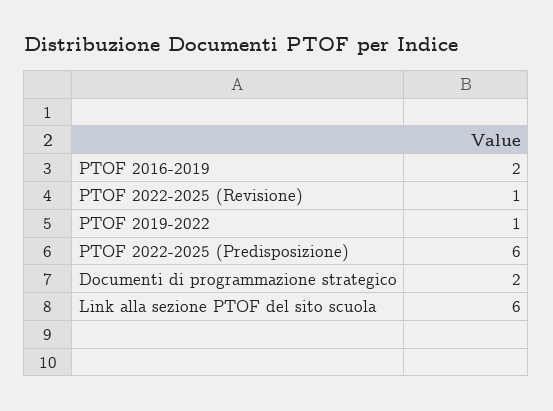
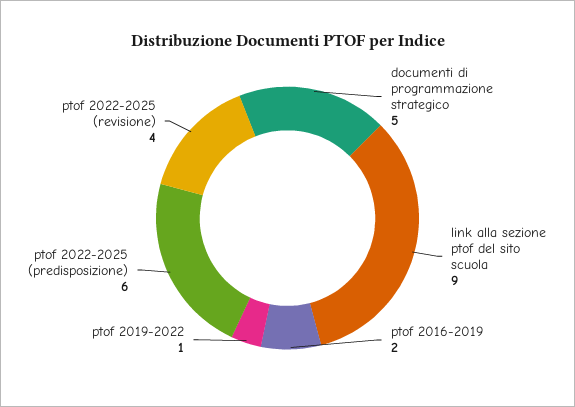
PTOF 2022-2025 (Revisione): 1 -> 4
Documenti di programmazione strategico: 2 -> 5
Link alla sezione PTOF del sito scuola: 6 -> 9

